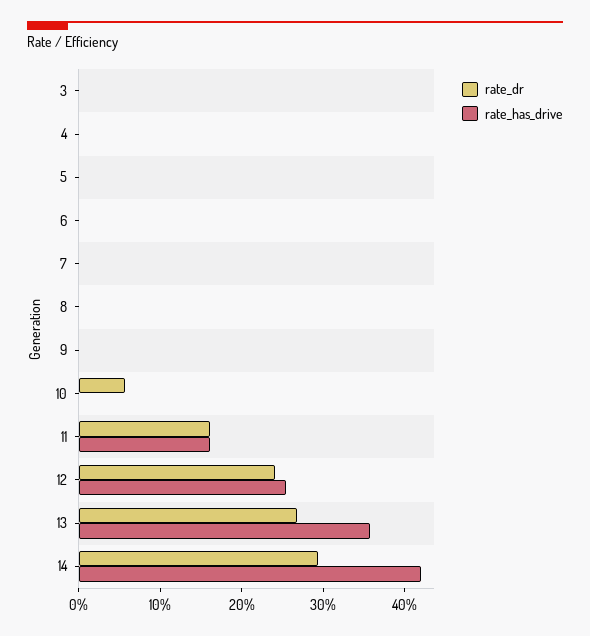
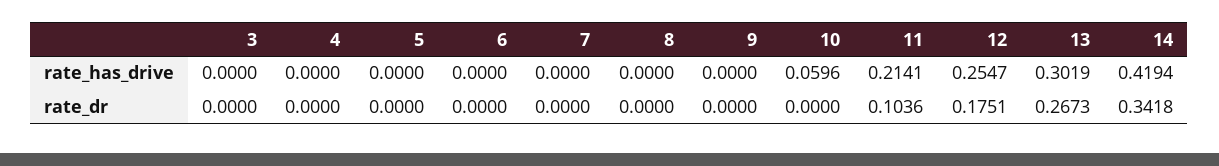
rate_dr, 10: 0.06 -> 0
rate_has_drive, 10: 0 -> 0.0596
rate_dr, 11: 0.16 -> 0.1036
rate_has_drive, 11: 0.16 -> 0.2141
rate_dr, 12: 0.24 -> 0.1751
rate_has_drive, 13: 0.36 -> 0.3019
rate_dr, 14: 0.3 -> 0.3418

